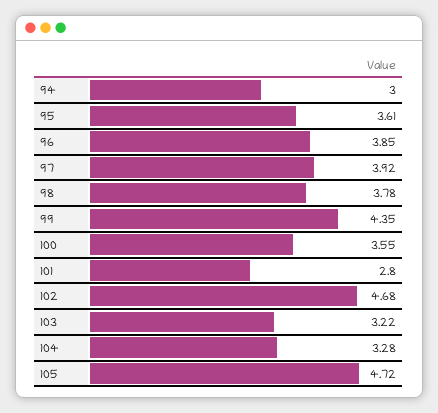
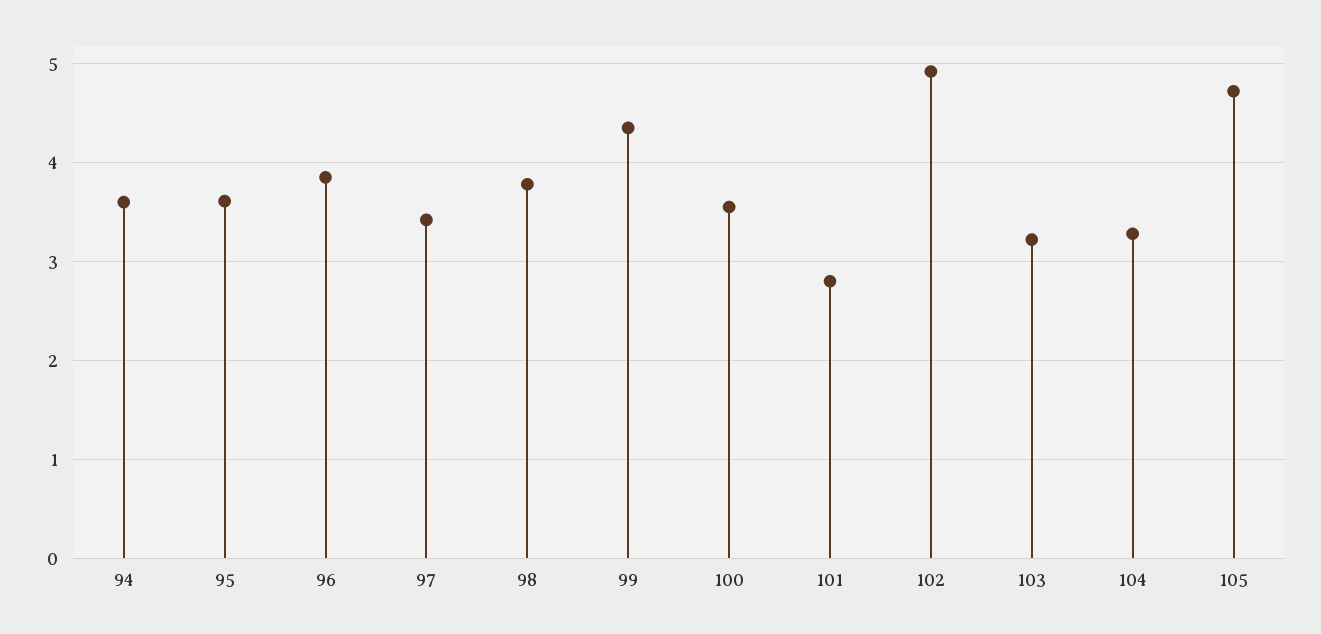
94: 3 -> 3.6
97: 3.92 -> 3.4
102: 4.68 -> 4.9

